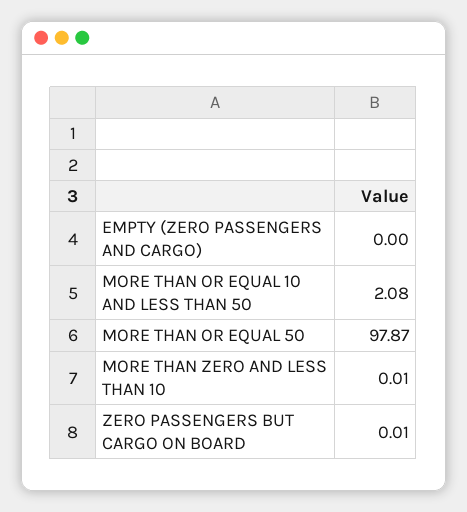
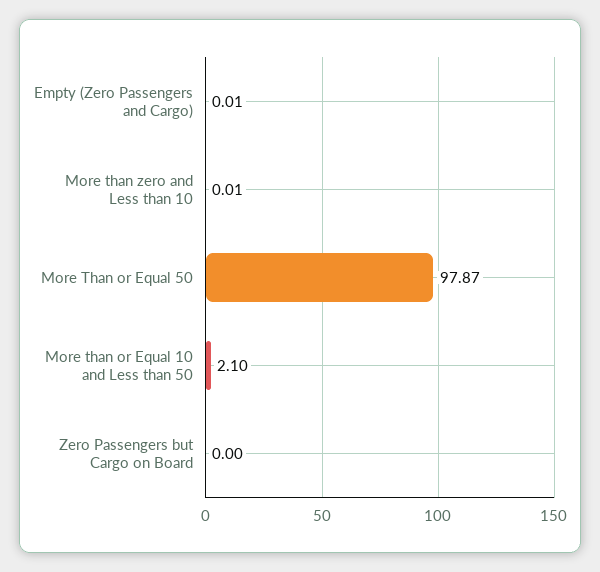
EMPTY (ZERO PASSENGERS AND CARGO): 0 -> 0.01
MORE THAN OR EQUAL 10 AND LESS THAN 50: 2.08 -> 2.1
ZERO PASSENGERS BUT CARGO ON BOARD: 0.01 -> 0

